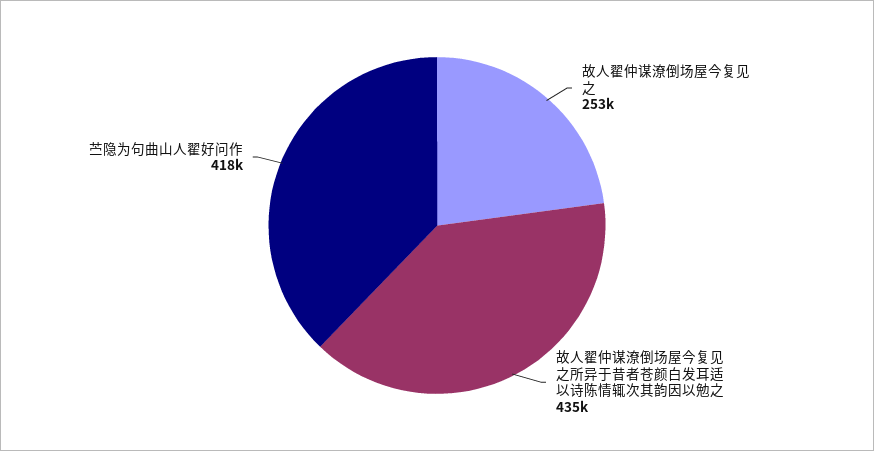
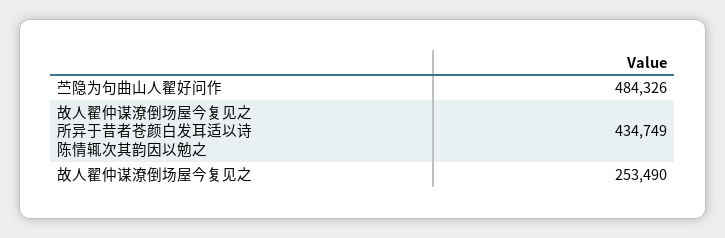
苎隐为句曲山人翟好问作: 418000 -> 484326

